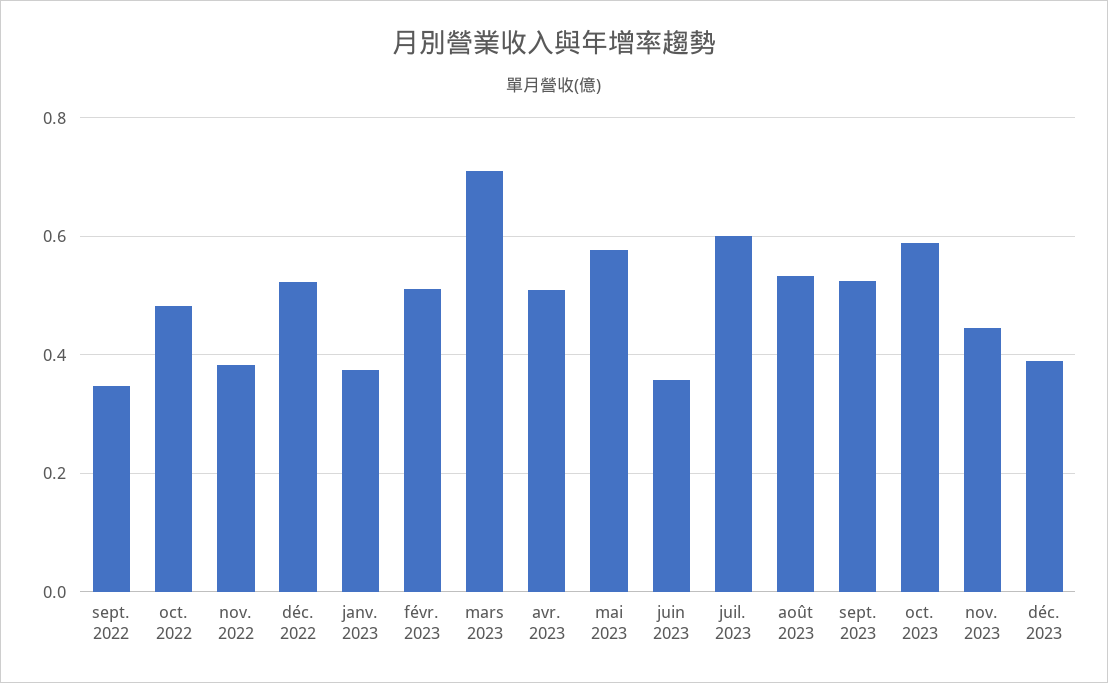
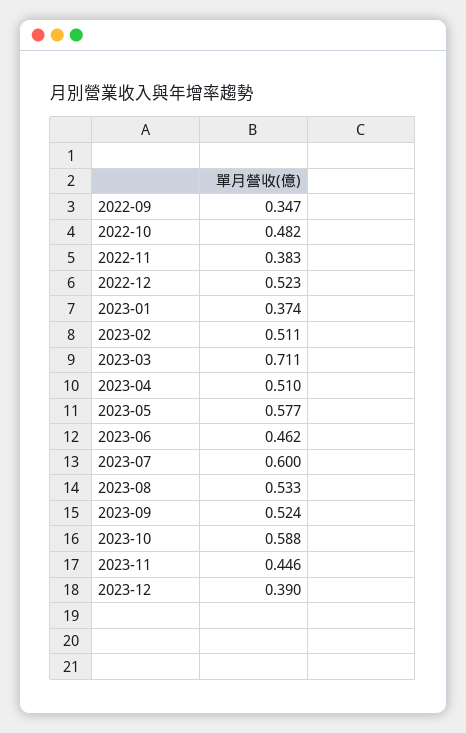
juin 2023: 0.36 -> 0.462

